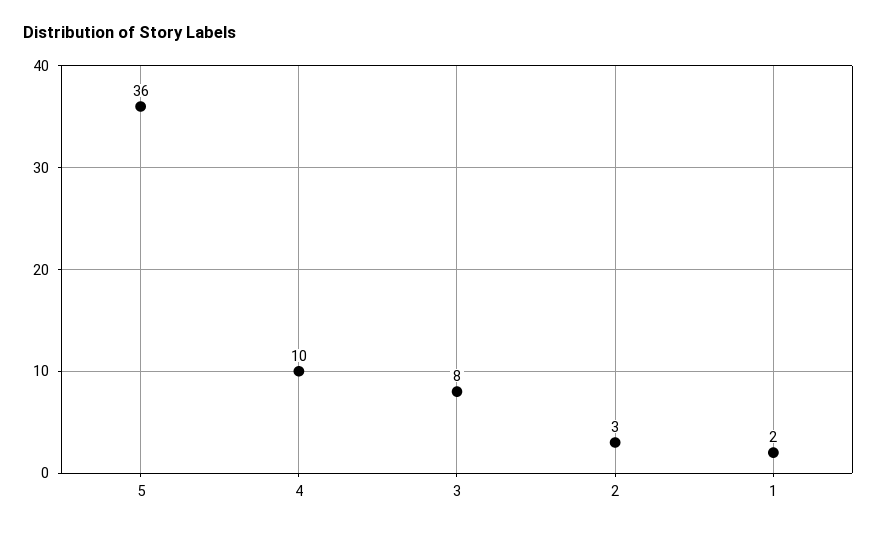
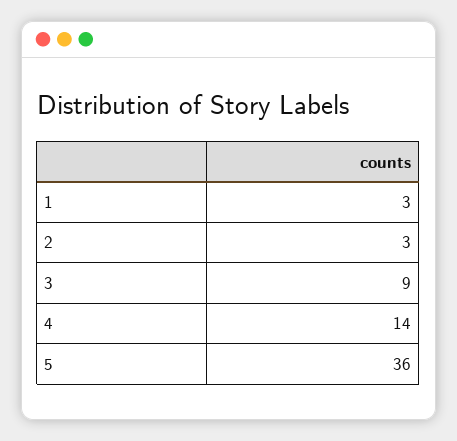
4: 10 -> 14
3: 8 -> 9
1: 2 -> 3

